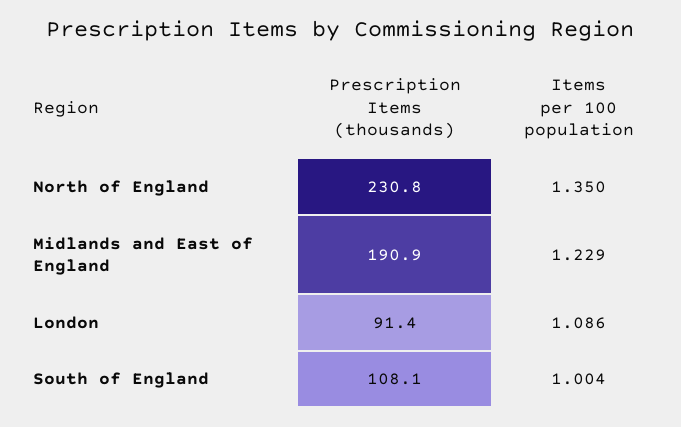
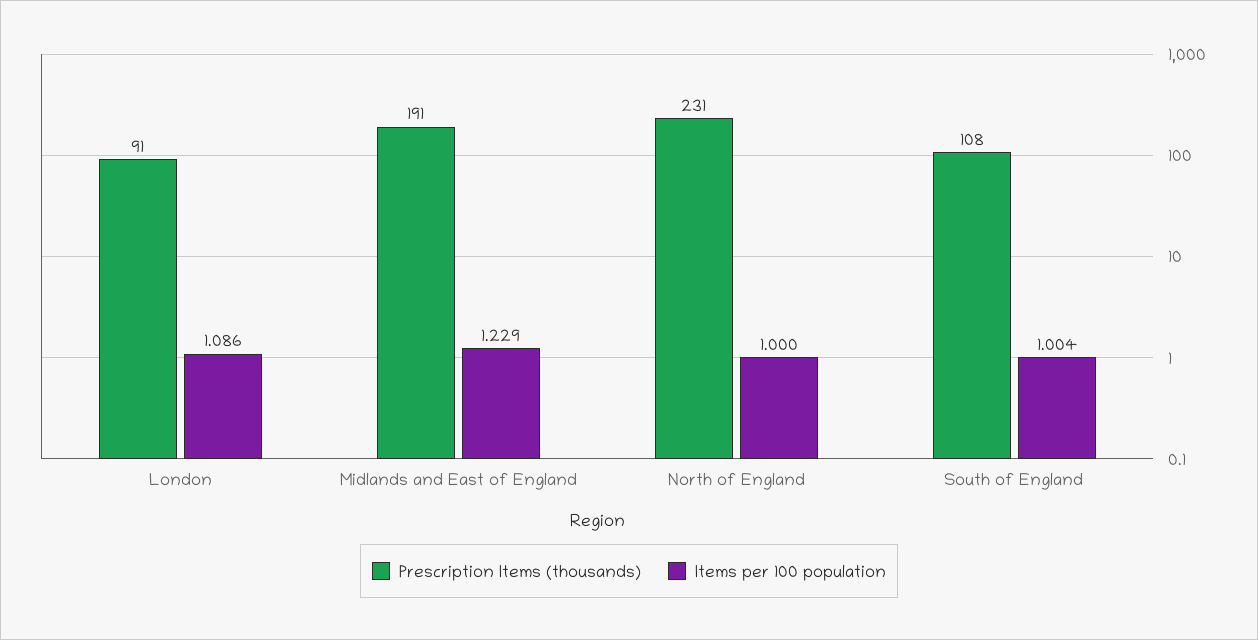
Items per 100 population, North of England: 1.35 -> 1

